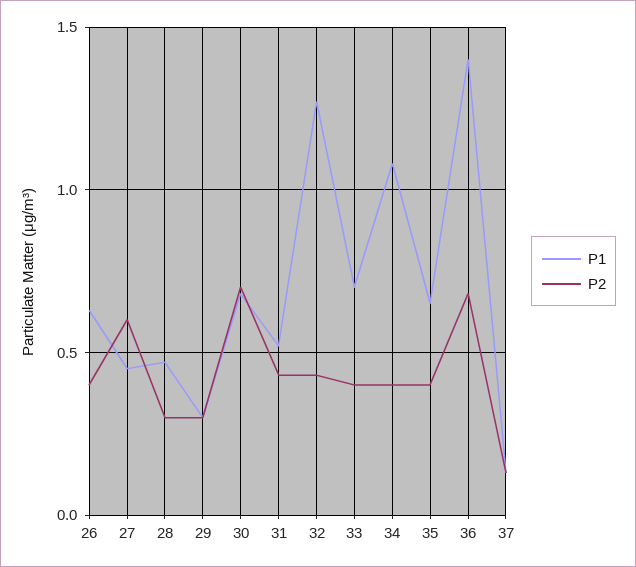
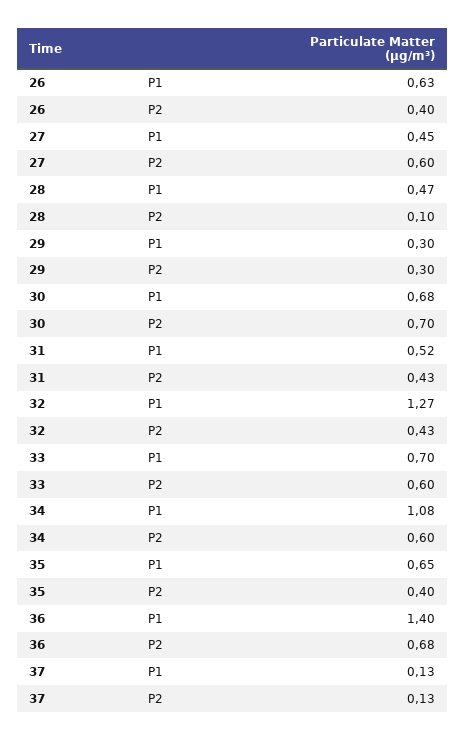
P2, 28: 0.3 -> 0.1
P2, 33: 0.4 -> 0.6
P2, 34: 0.4 -> 0.6

